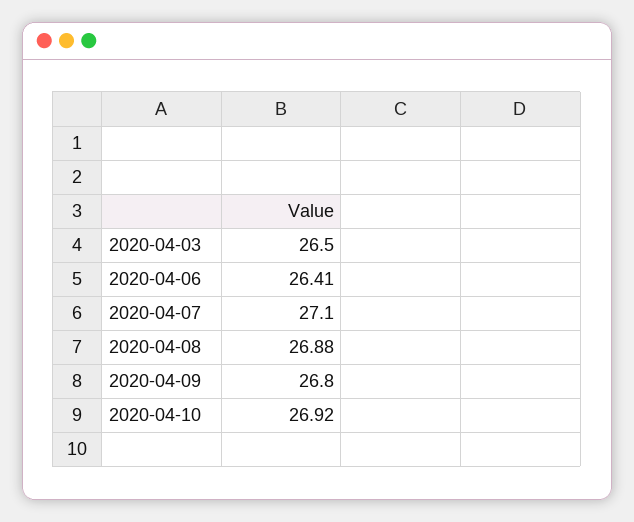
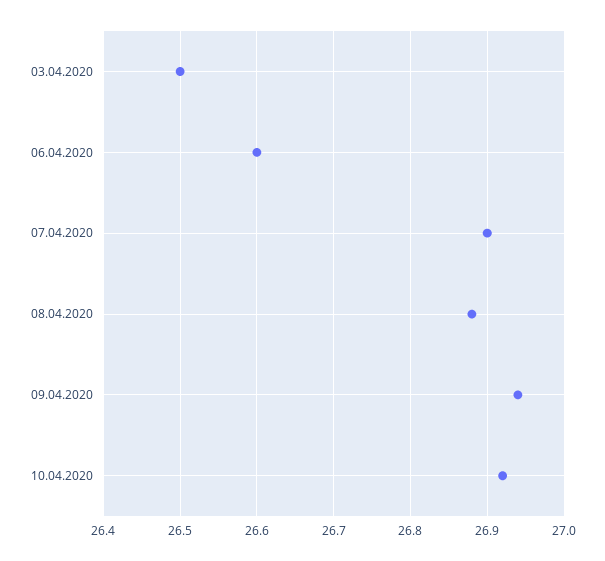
2020-04-06: 26.41 -> 26.6
2020-04-07: 27.1 -> 26.9
2020-04-09: 26.8 -> 26.94

